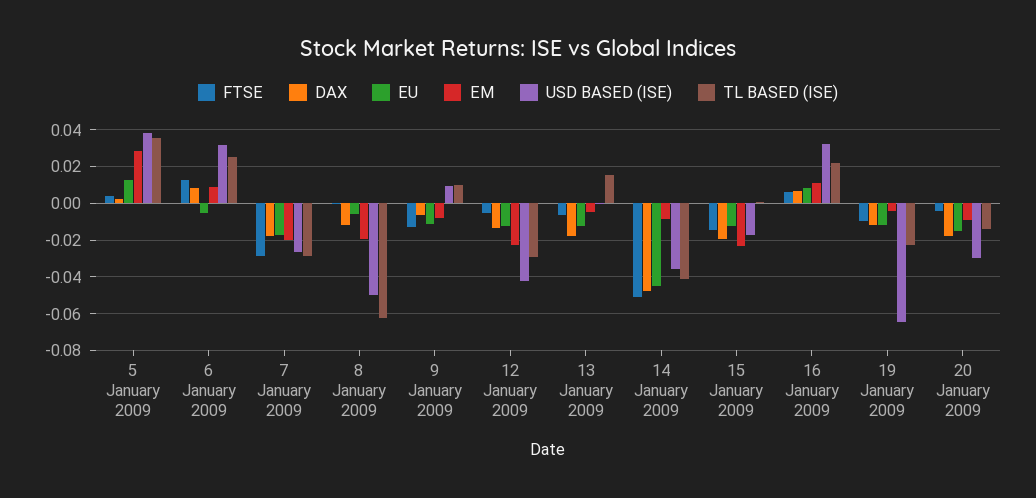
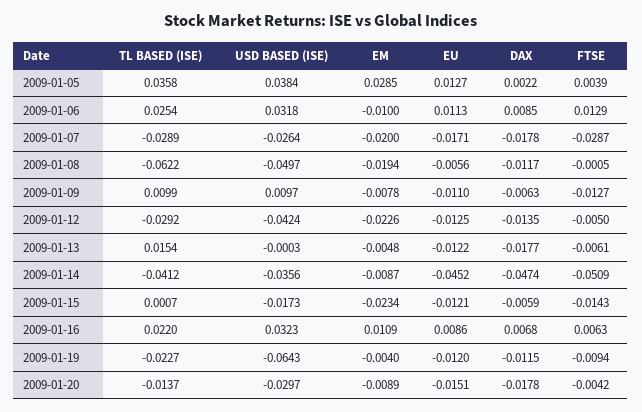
EU, 6 January 2009: -0.005 -> 0.0113
EM, 6 January 2009: 0.01 -> -0.01
DAX, 15 January 2009: -0.02 -> -0.0059

